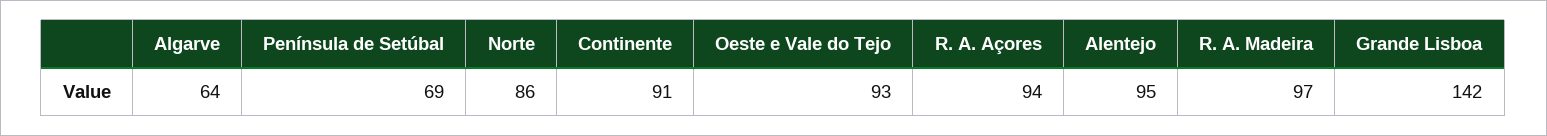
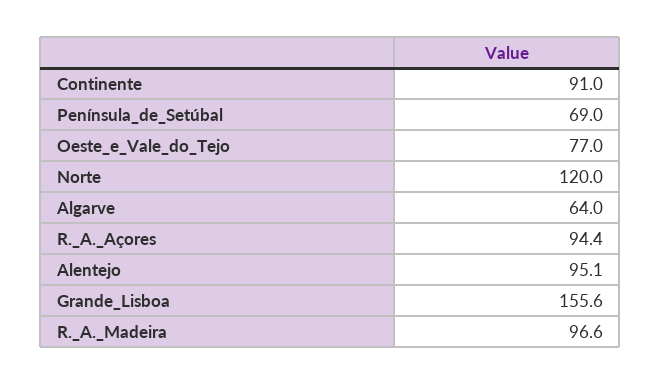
Norte: 86 -> 120
Oeste e Vale do Tejo: 93 -> 77
Grande Lisboa: 142 -> 155.6

